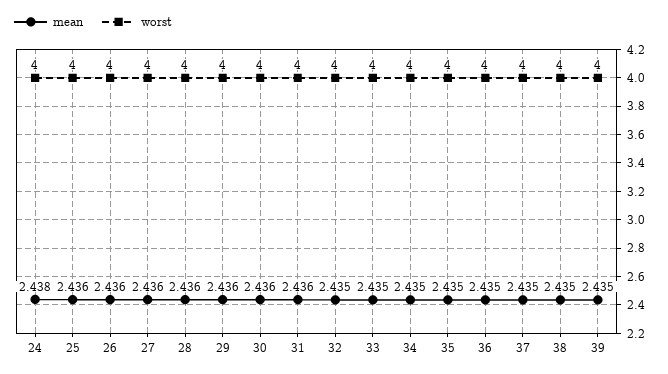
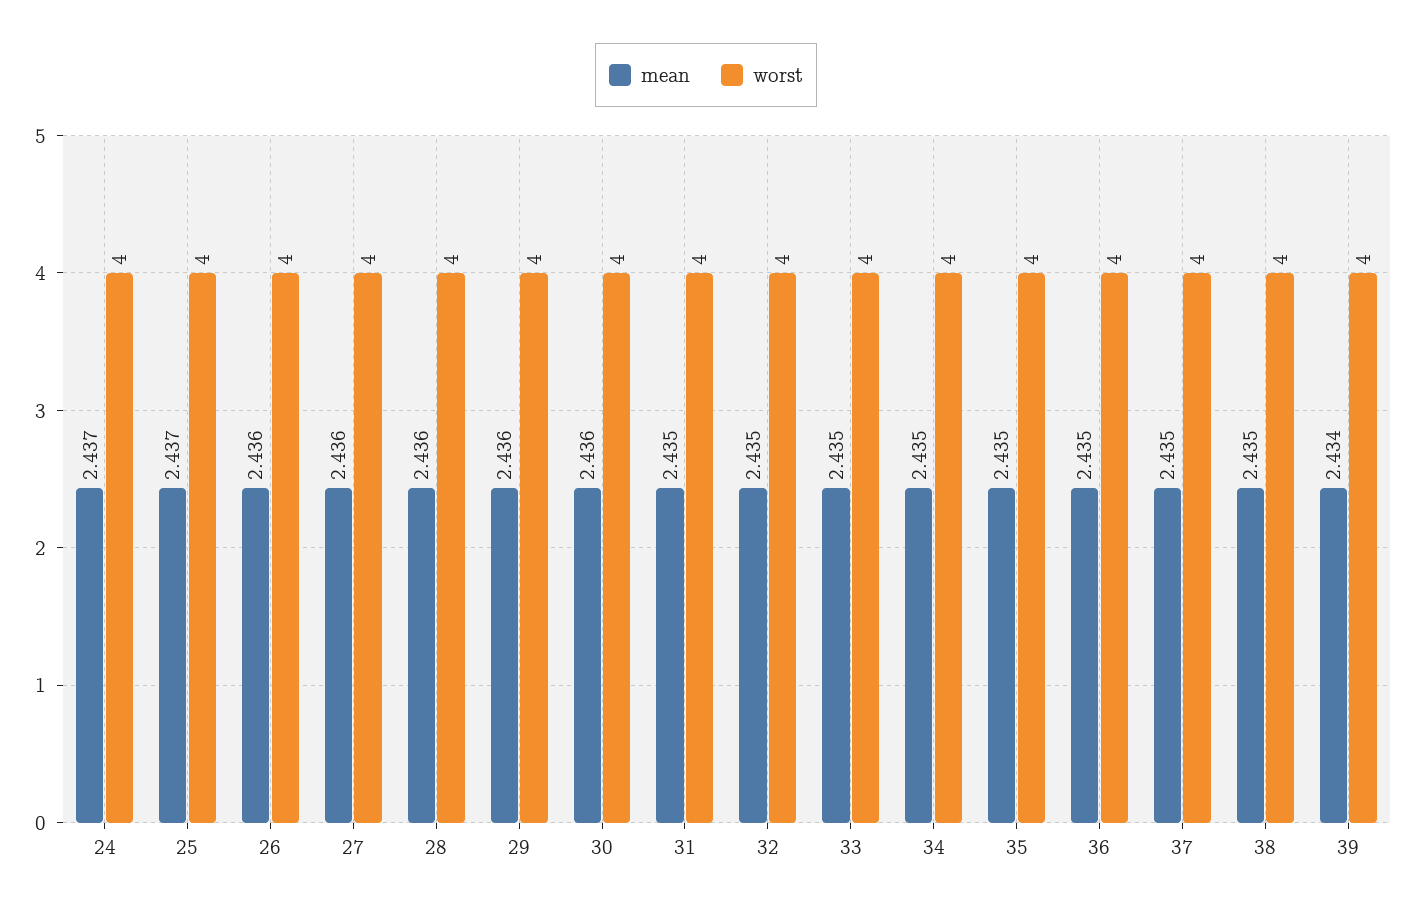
mean, 24: 2.438 -> 2.437
mean, 25: 2.436 -> 2.437
mean, 31: 2.436 -> 2.435
mean, 39: 2.435 -> 2.434

